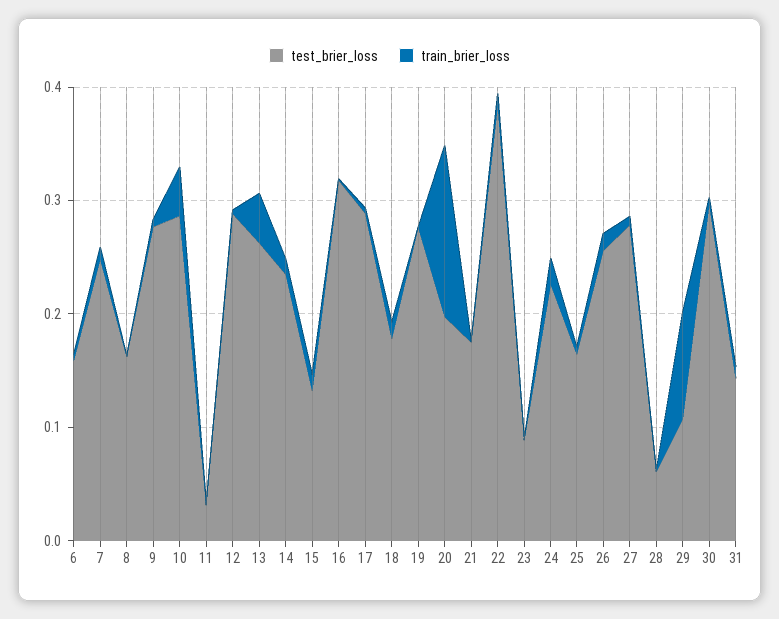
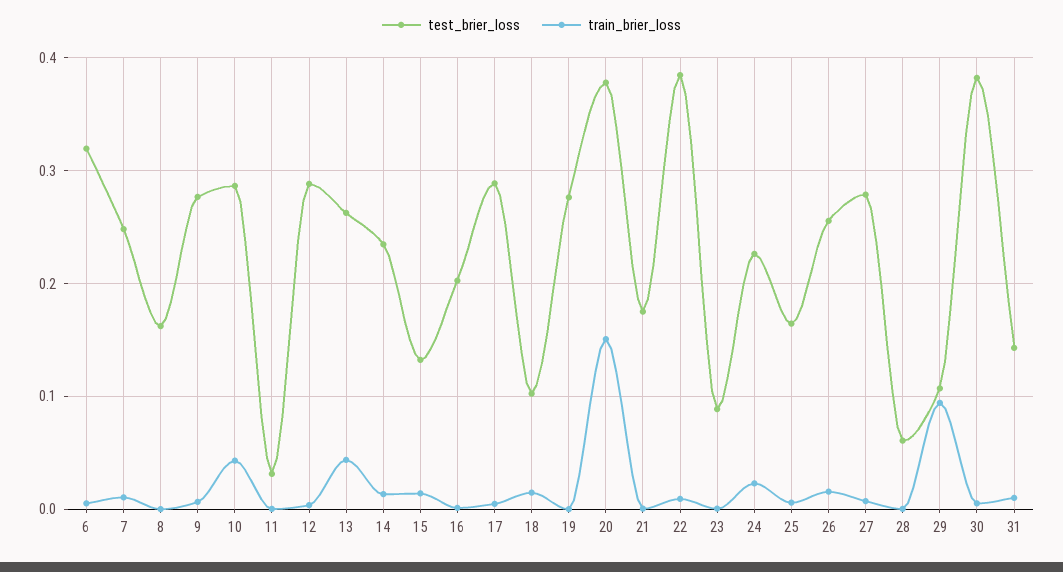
test_brier_loss, 6: 0.16 -> 0.32
test_brier_loss, 16: 0.32 -> 0.2
test_brier_loss, 18: 0.18 -> 0.1
test_brier_loss, 20: 0.2 -> 0.38
test_brier_loss, 30: 0.3 -> 0.38

